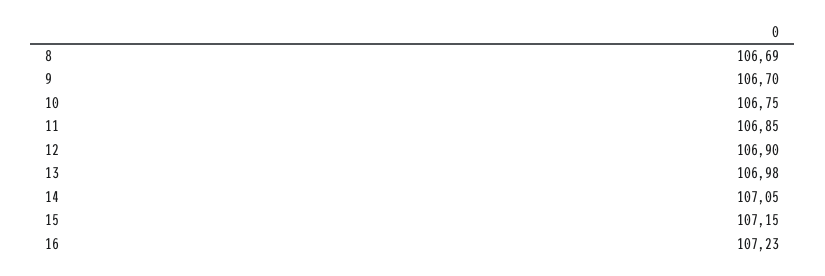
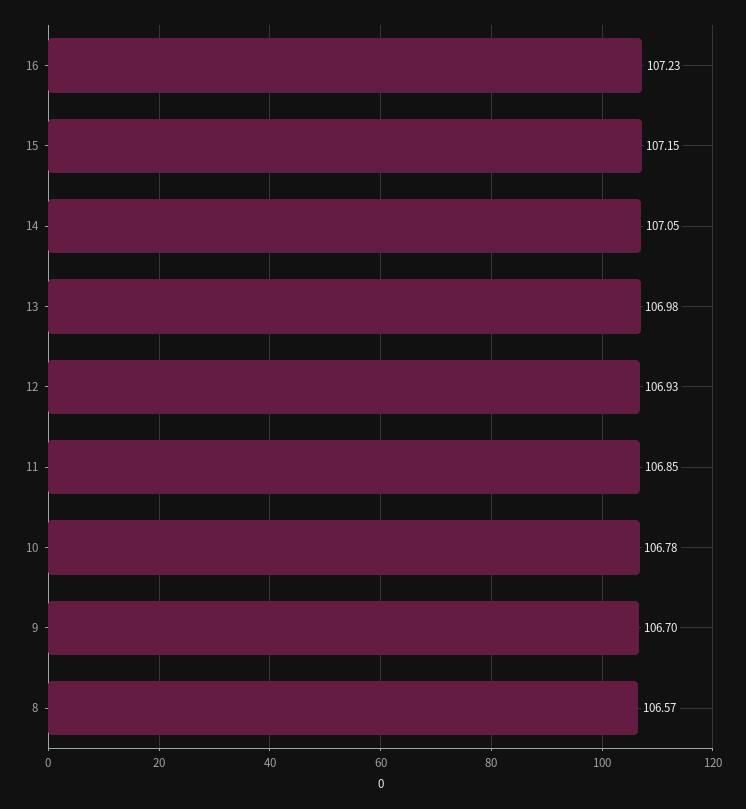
8: 106.69 -> 106.57
10: 106.75 -> 106.78
12: 106.9 -> 106.93

